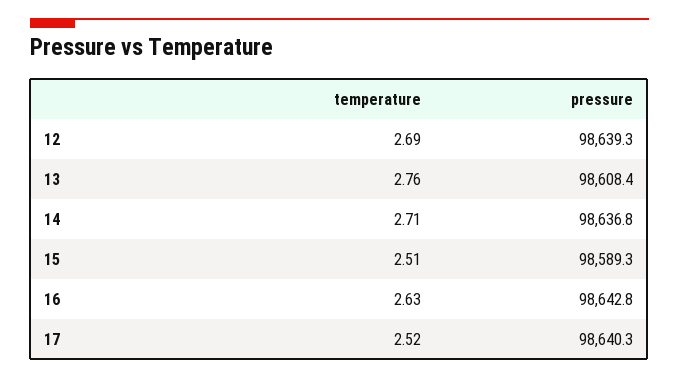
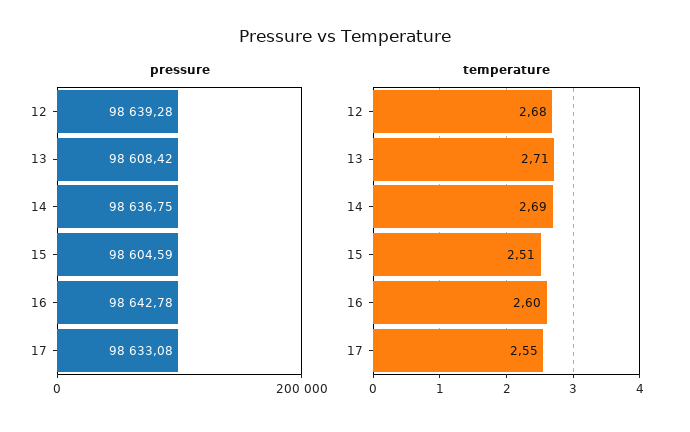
temperature, 12: 2.69 -> 2.68
temperature, 13: 2.76 -> 2.71
temperature, 14: 2.71 -> 2.69
pressure, 15: 98589.3 -> 98604.59
temperature, 16: 2.63 -> 2.6
temperature, 17: 2.52 -> 2.55
pressure, 17: 98640.3 -> 98633.08

